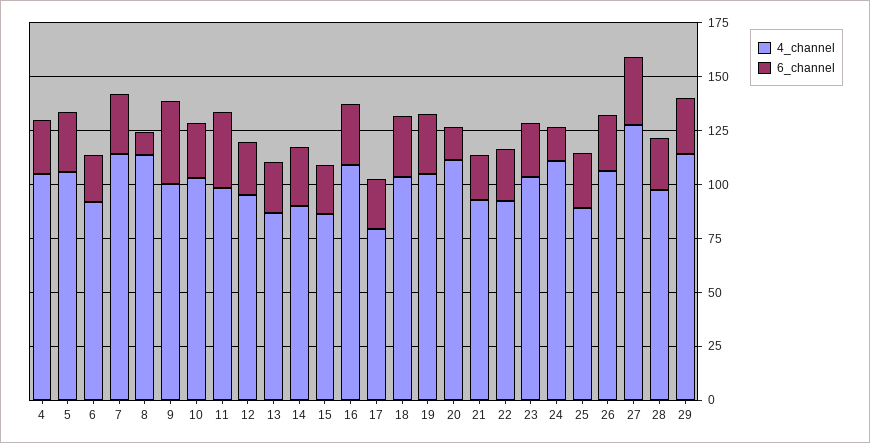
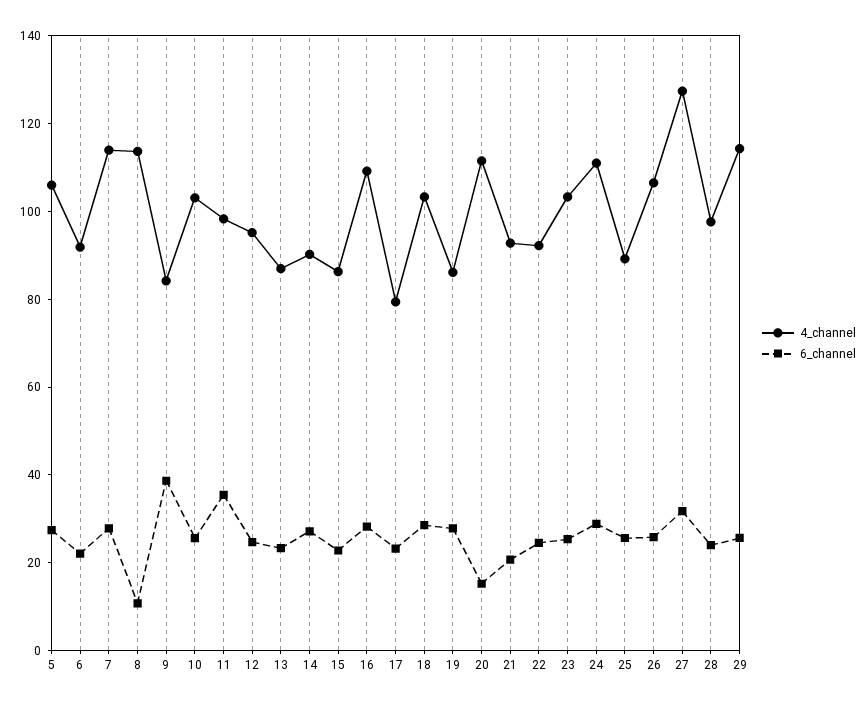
4_channel, 4: 105 -> none
6_channel, 4: 25 -> none
4_channel, 9: 100 -> 85
4_channel, 19: 105 -> 85
6_channel, 24: 15 -> 30

